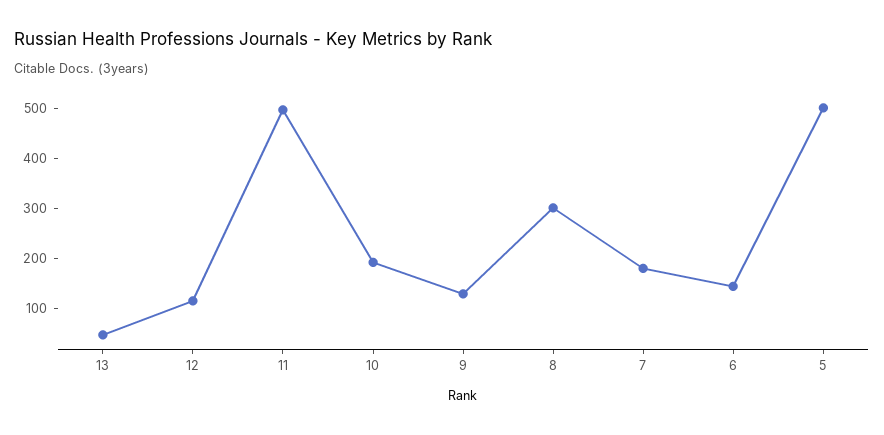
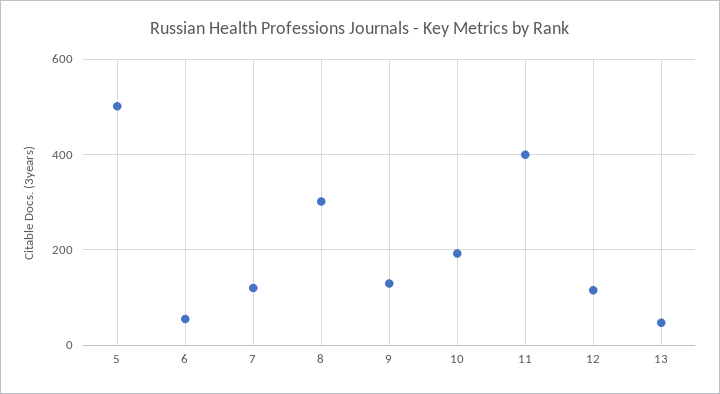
11: 500 -> 400
7: 180 -> 120
6: 140 -> 60

